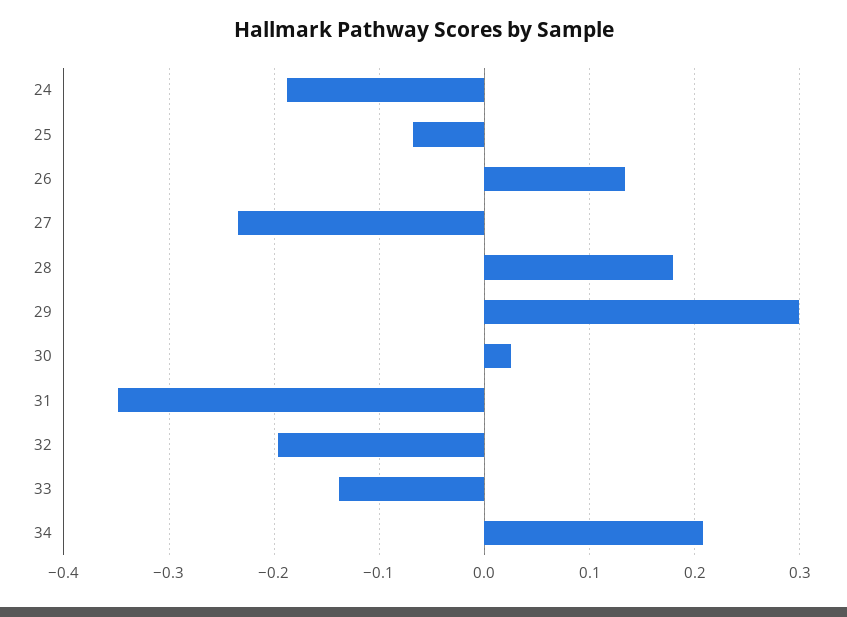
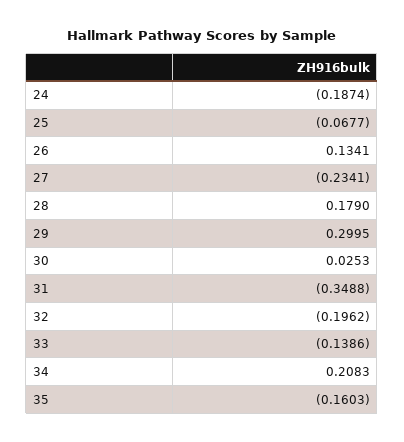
35: none -> -0.1603

